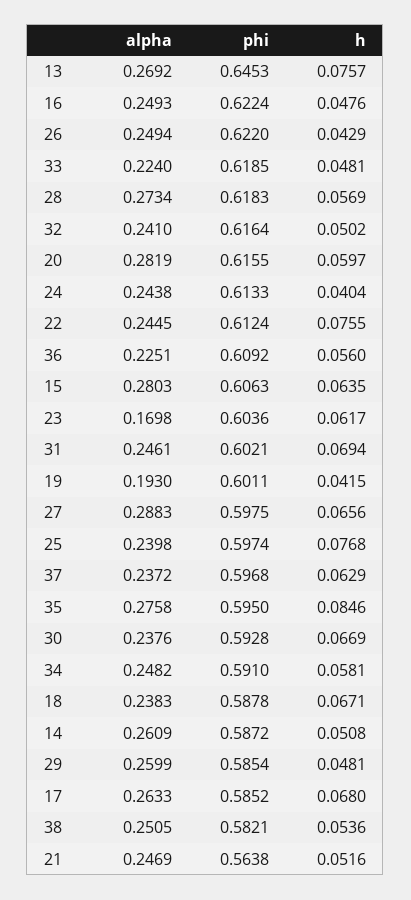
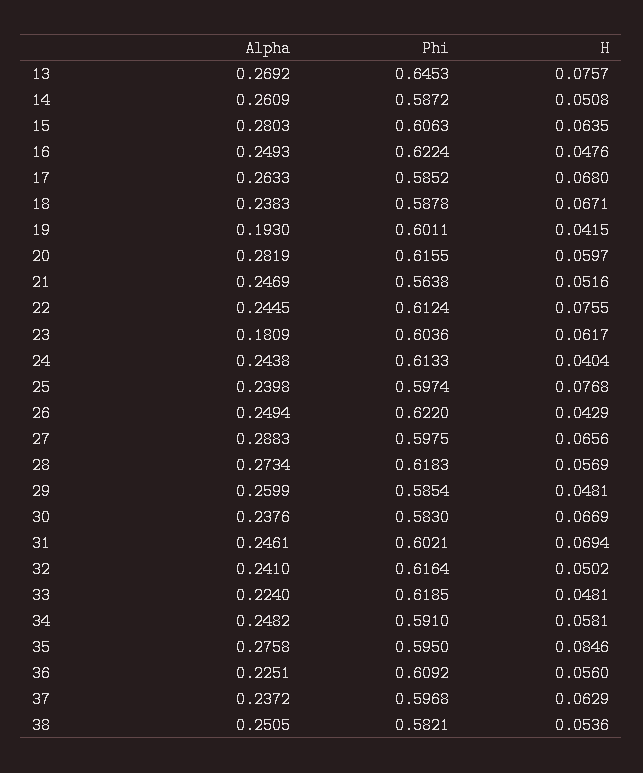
alpha, 23: 0.1698 -> 0.1809
phi, 30: 0.5928 -> 0.583

